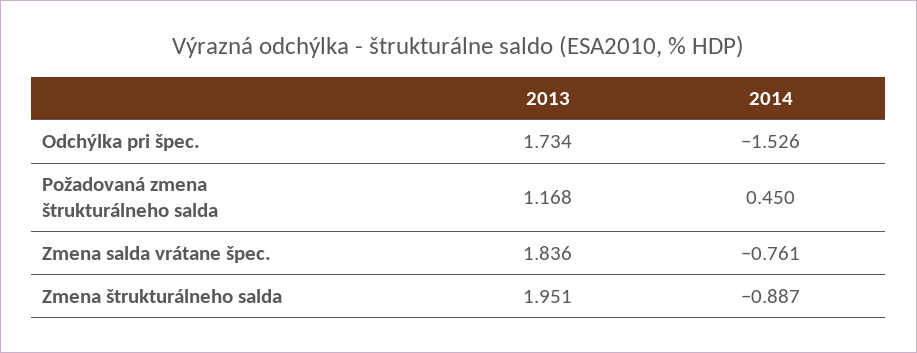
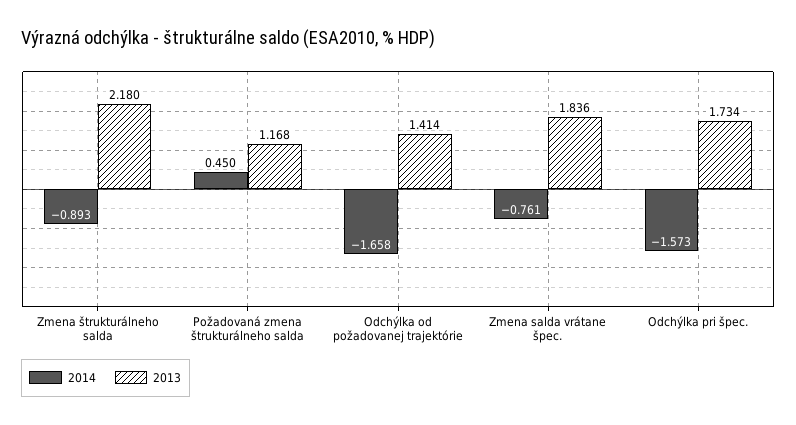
2014, Odchýlka pri špec.: -1.526 -> -1.573
2013, Zmena štrukturálneho salda: 1.951 -> 2.18
2014, Zmena štrukturálneho salda: -0.887 -> -0.893
2014, Odchýlka od požadovanej trajektórie: none -> -1.658
2013, Odchýlka od požadovanej trajektórie: none -> 1.414

